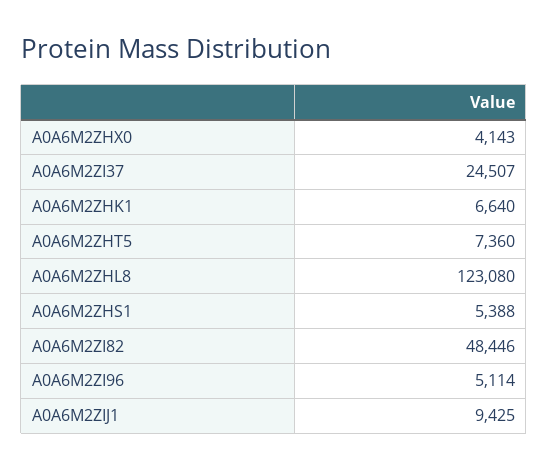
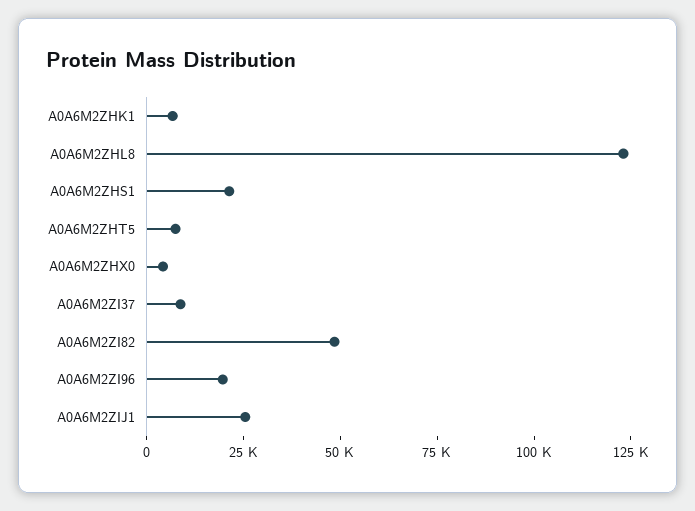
A0A6M2ZI37: 24507 -> 10000
A0A6M2ZHS1: 5388 -> 20000
A0A6M2ZI96: 5114 -> 20000
A0A6M2ZIJ1: 9425 -> 25000

